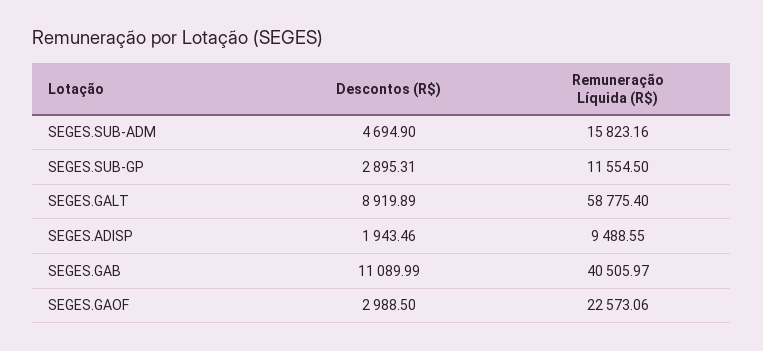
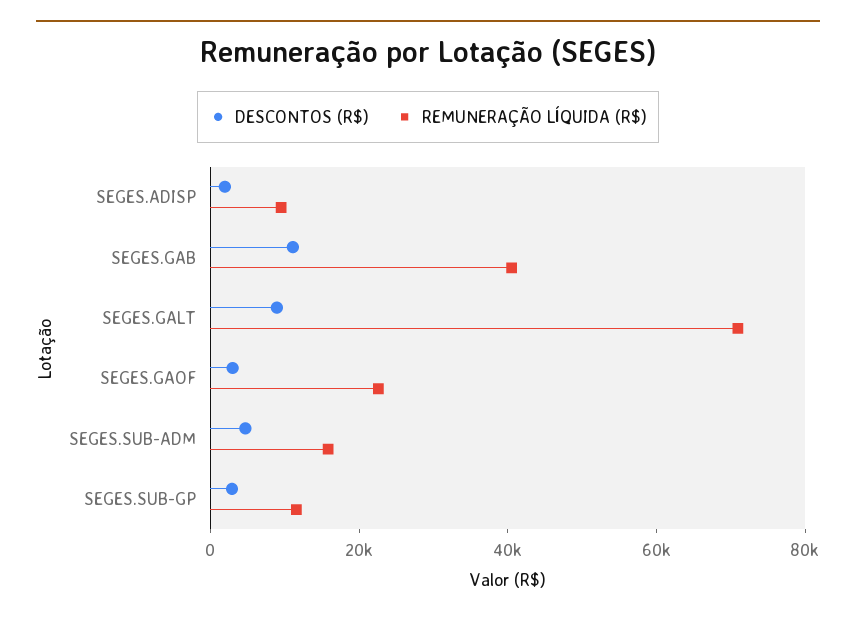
Remuneração Líquida (R$), SEGES.GALT: 58775.4 -> 70000

